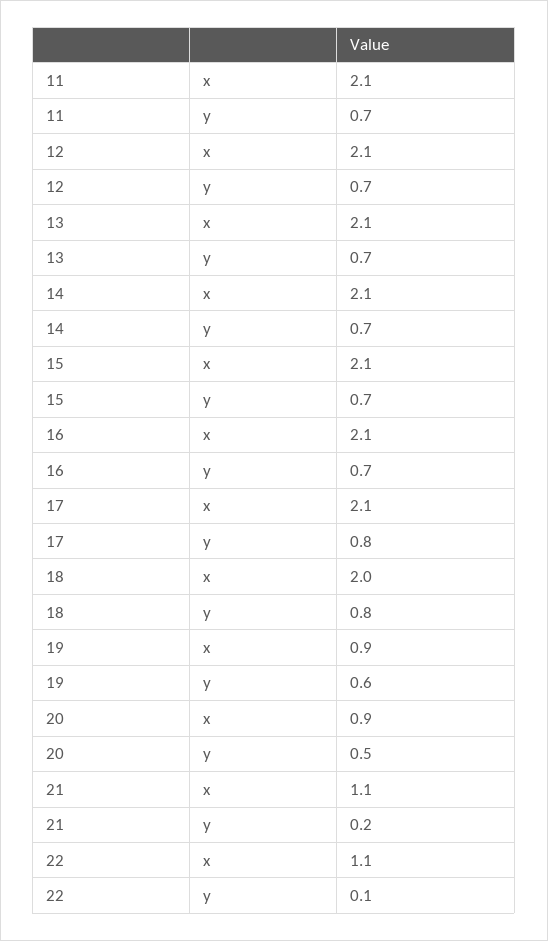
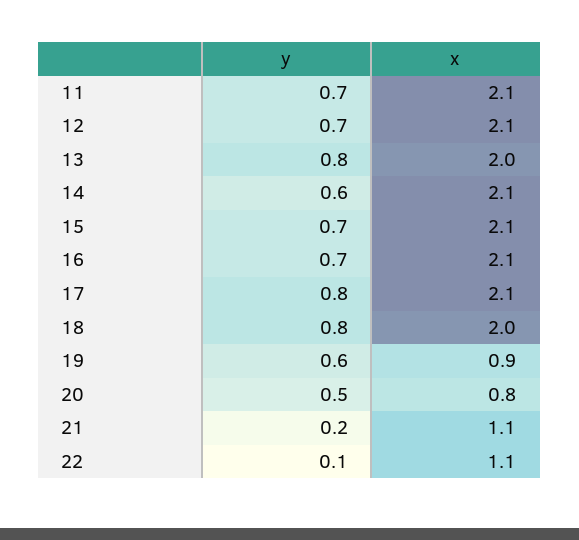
13, x: 2.1 -> 2
13, y: 0.7 -> 0.8
14, y: 0.7 -> 0.6
20, x: 0.9 -> 0.8

